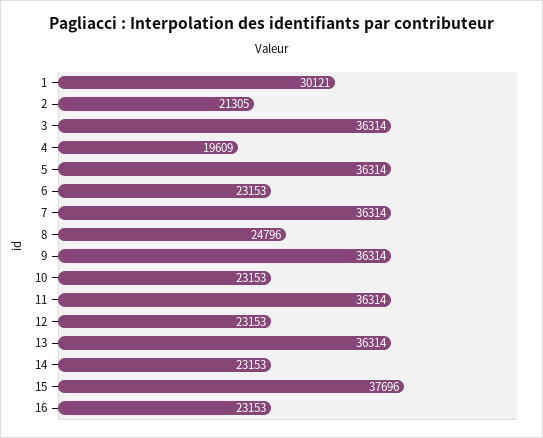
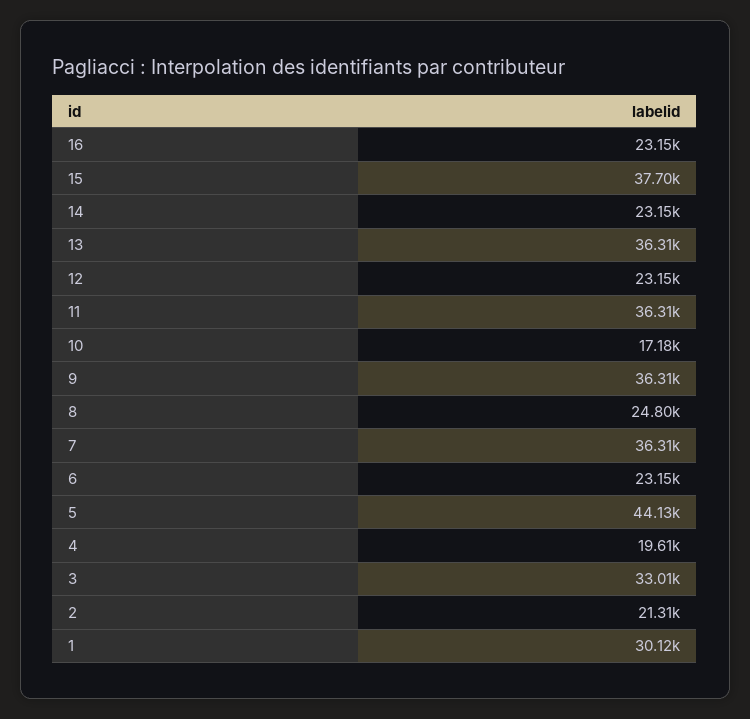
3: 36314 -> 33010
5: 36314 -> 44130
10: 23153 -> 17180

